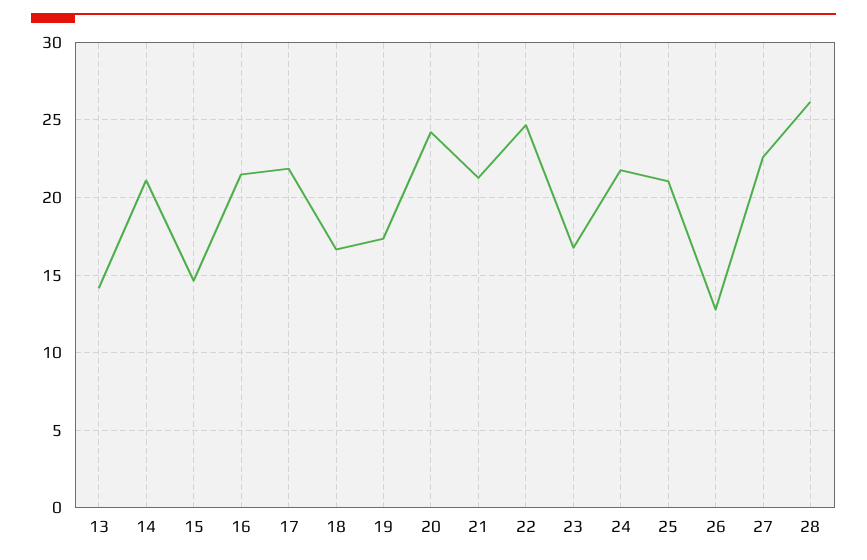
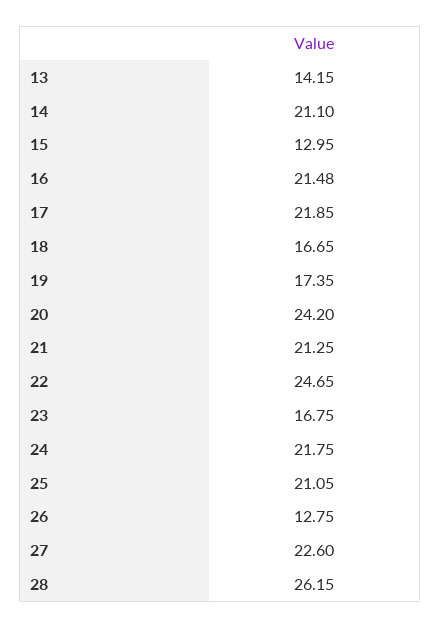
15: 14.5 -> 12.95

